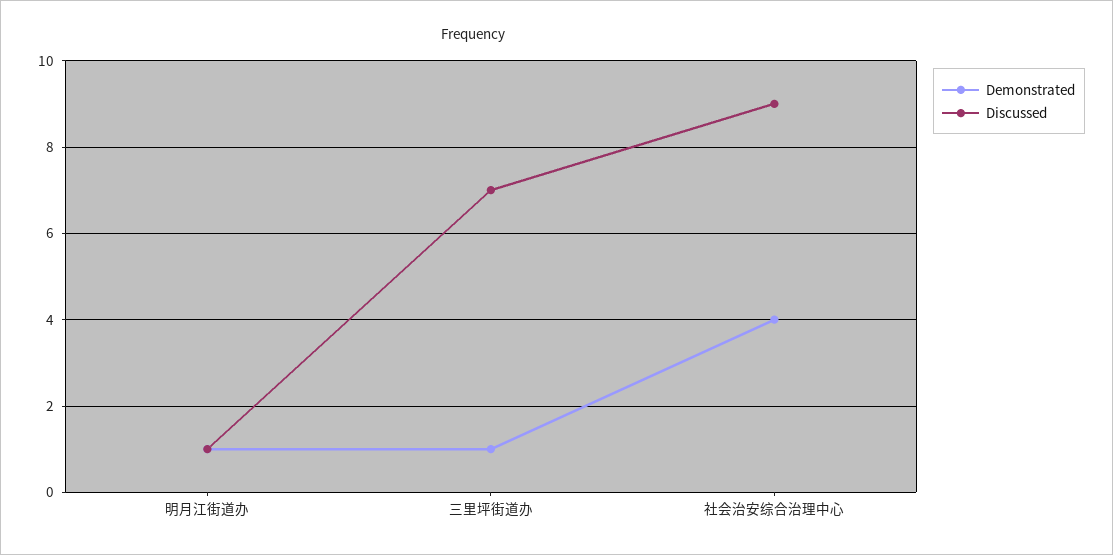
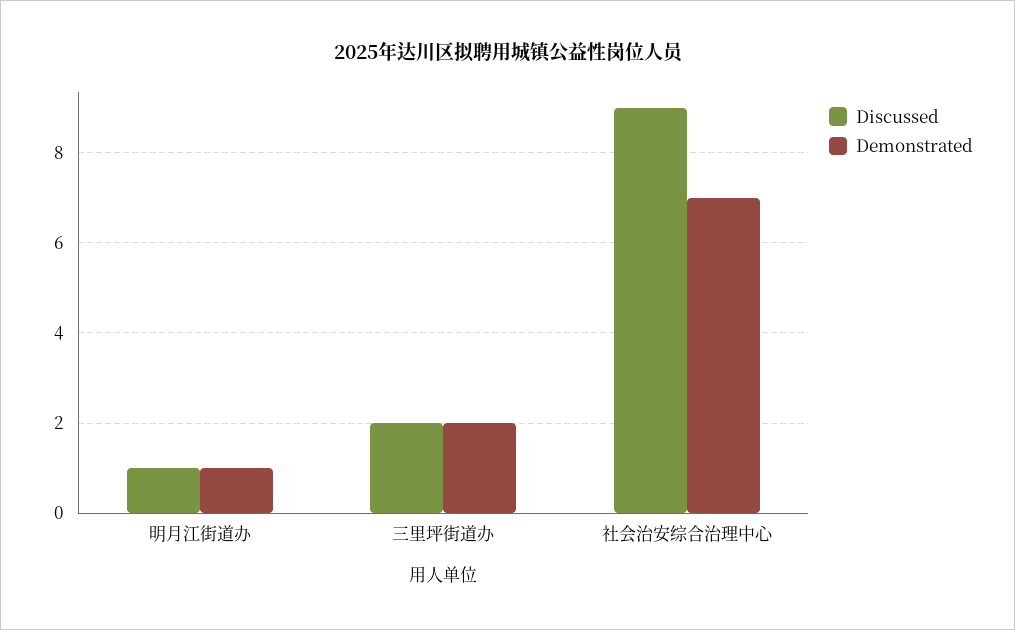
Demonstrated, 三里坪街道办: 1 -> 2
Discussed, 三里坪街道办: 7 -> 2
Demonstrated, 社会治安综合治理中心: 4 -> 7

